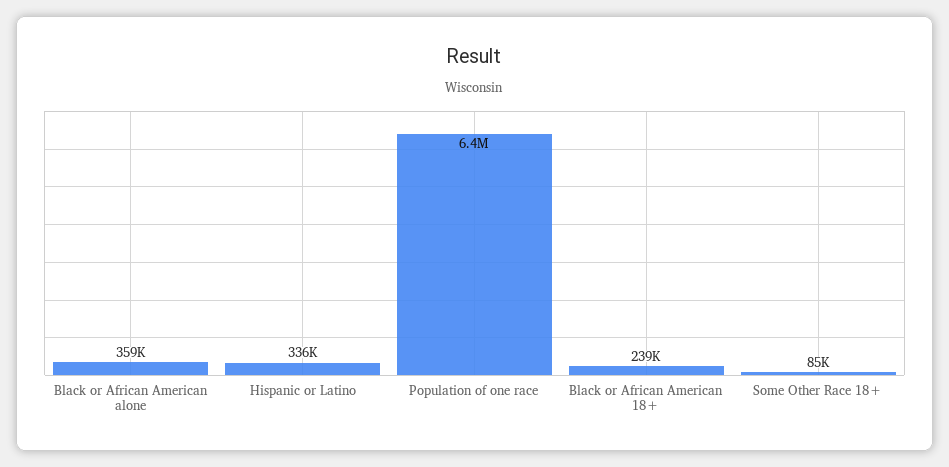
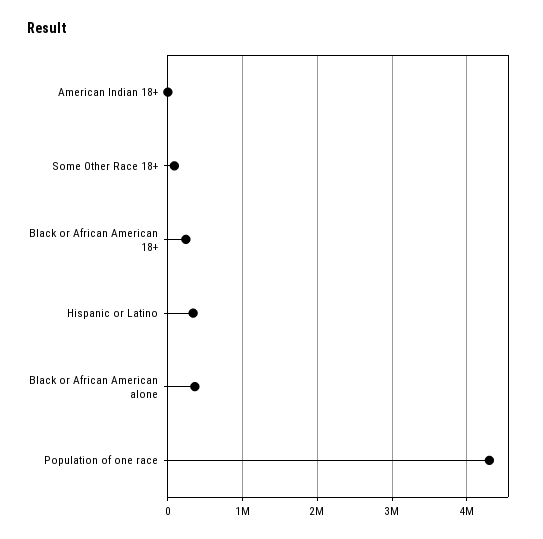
Population of one race: 6400000 -> 4300000
American Indian 18+: none -> 0

